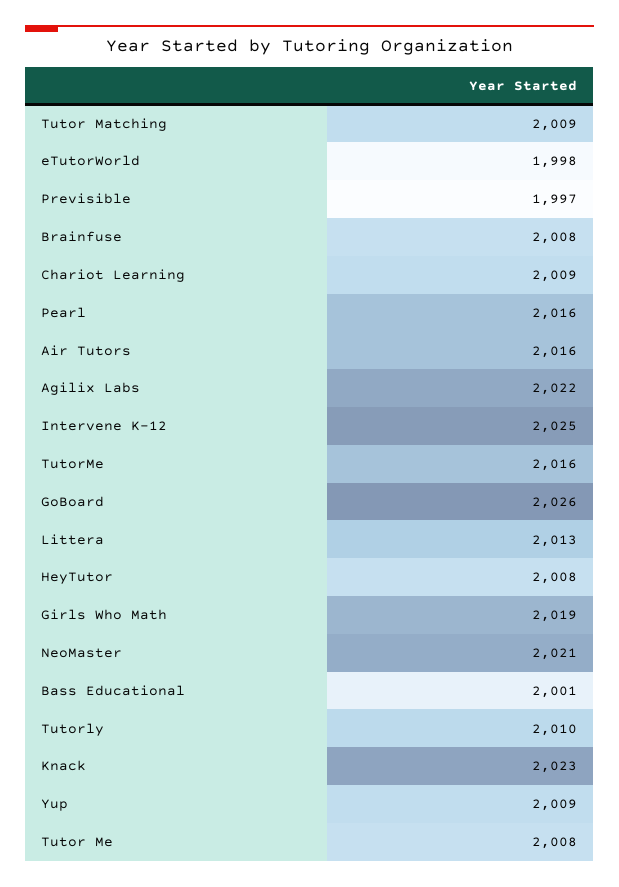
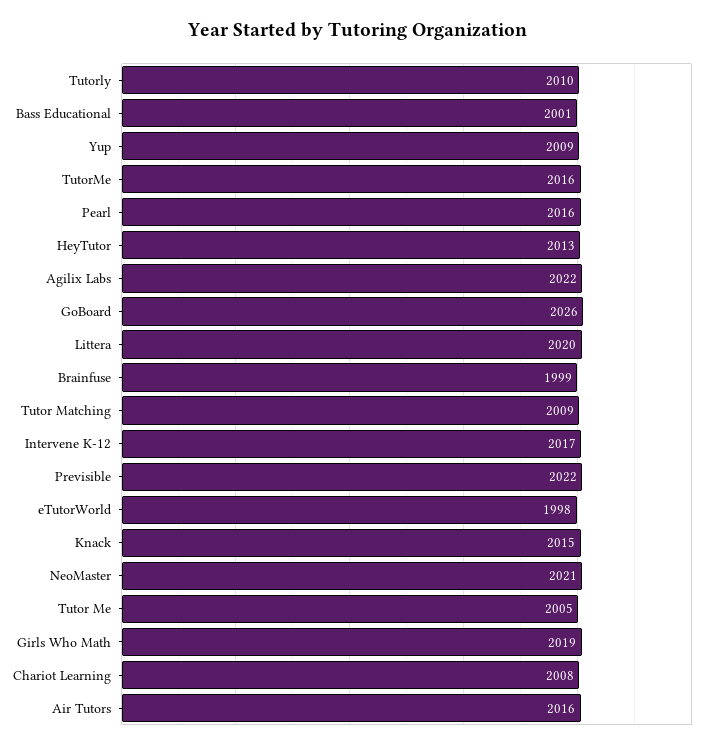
Previsible: 1997 -> 2022
Brainfuse: 2008 -> 1999
Chariot Learning: 2009 -> 2008
Intervene K-12: 2025 -> 2017
Littera: 2013 -> 2020
HeyTutor: 2008 -> 2013
Knack: 2023 -> 2015
Tutor Me: 2008 -> 2005

